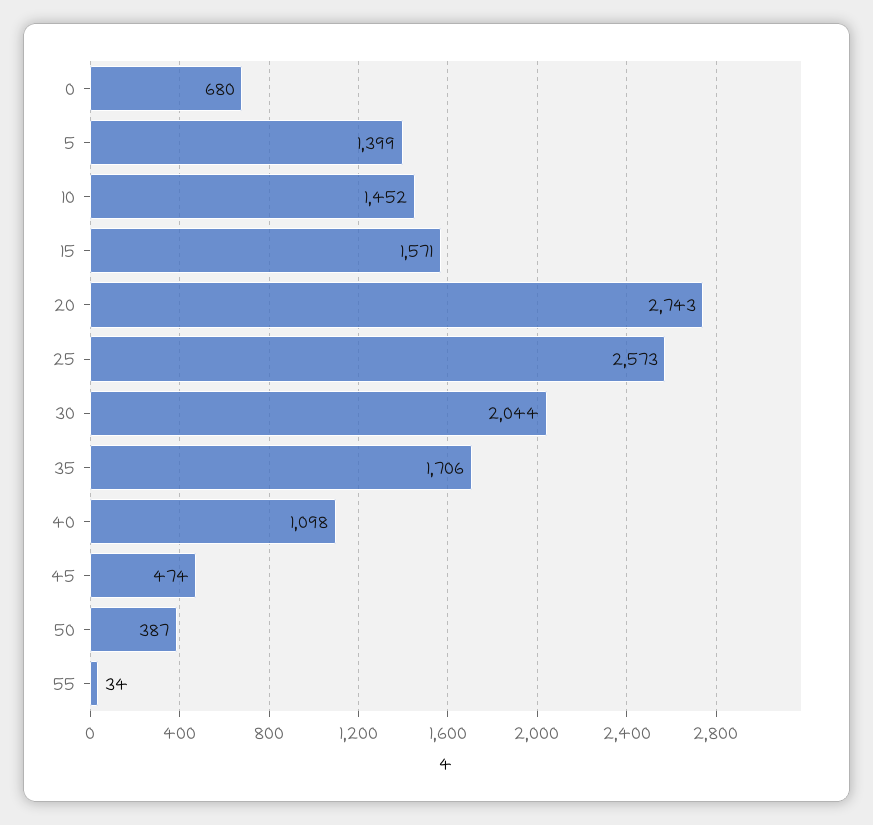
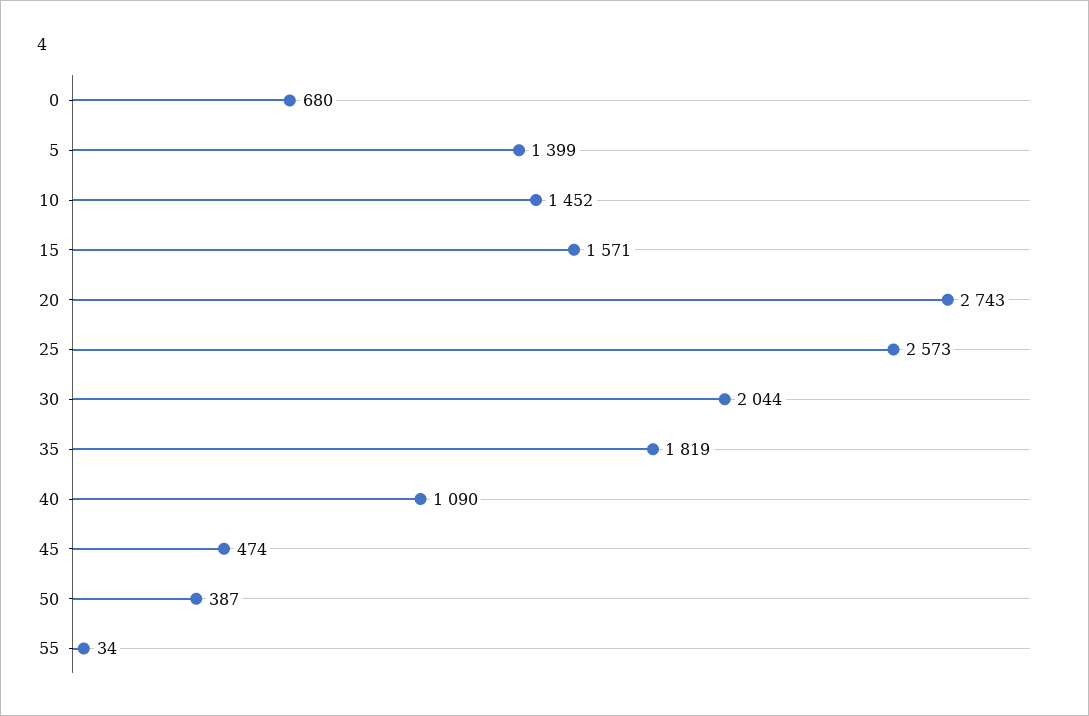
35: 1706 -> 1819
40: 1098 -> 1090

